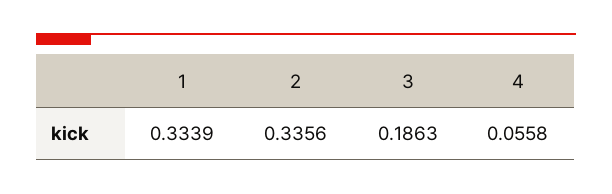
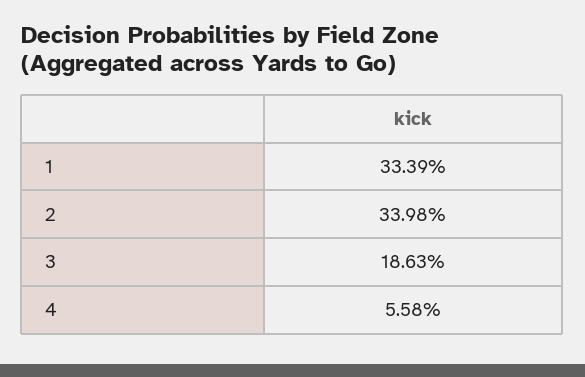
2: 0.3356 -> 0.3398

